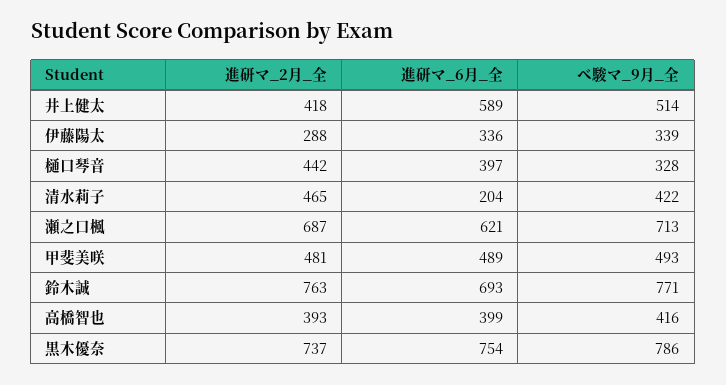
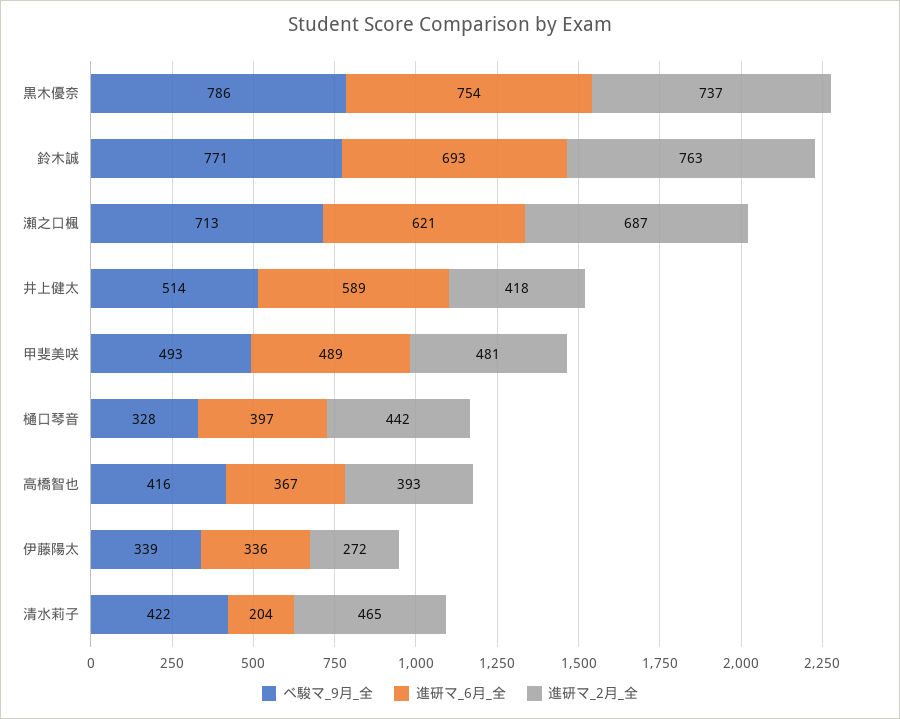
進研マ_2月_全, 伊藤陽太: 288 -> 272
進研マ_6月_全, 高橋智也: 399 -> 367

